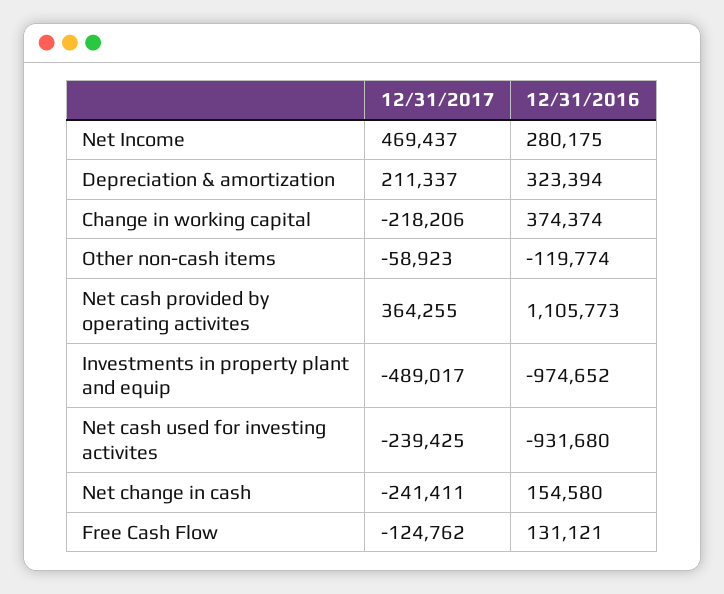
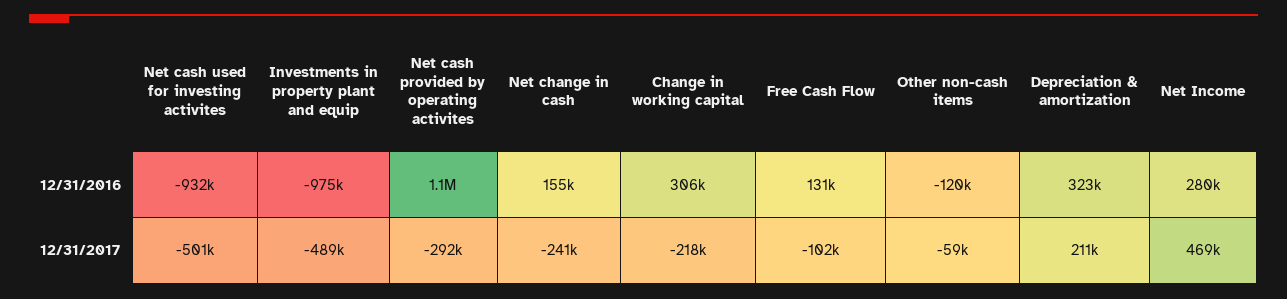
12/31/2016, Change in working capital: 374374 -> 306000
12/31/2017, Net cash provided by operating activites: 364255 -> -292000
12/31/2017, Net cash used for investing activites: -239425 -> -501000
12/31/2017, Free Cash Flow: -124762 -> -102000

